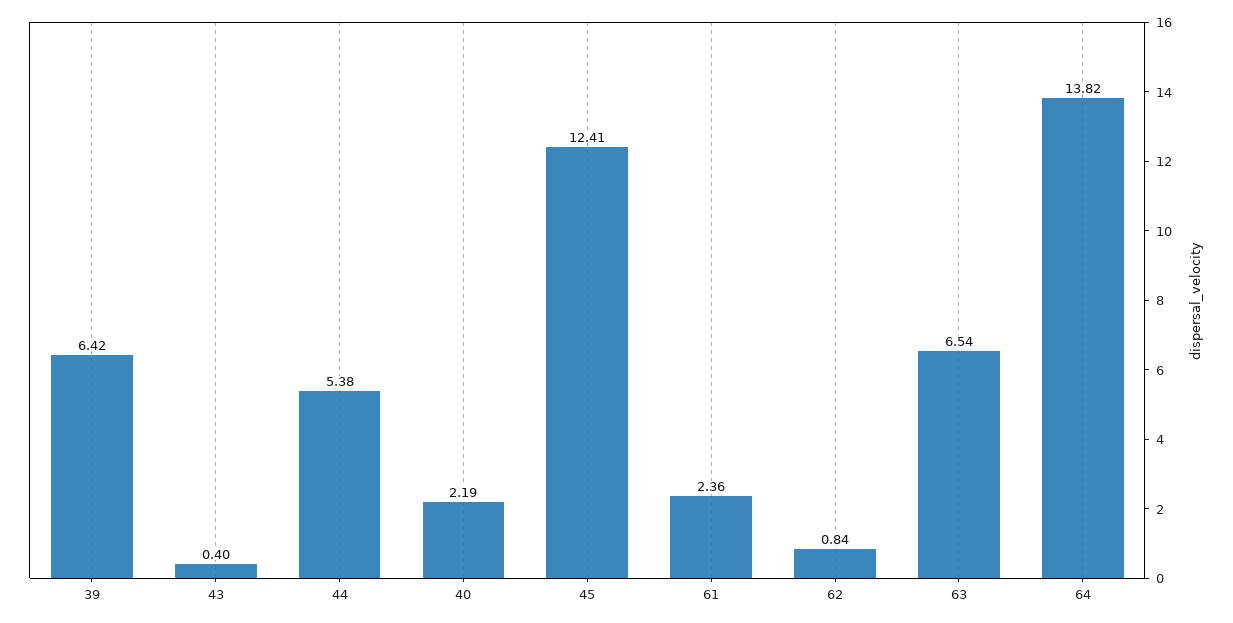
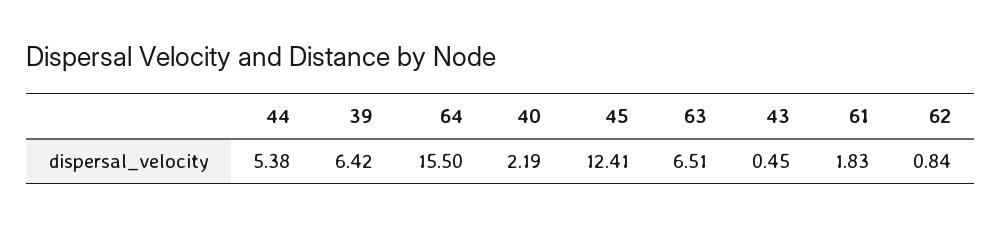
43: 0.4 -> 0.45
61: 2.36 -> 1.83
63: 6.54 -> 6.51
64: 13.82 -> 15.5

